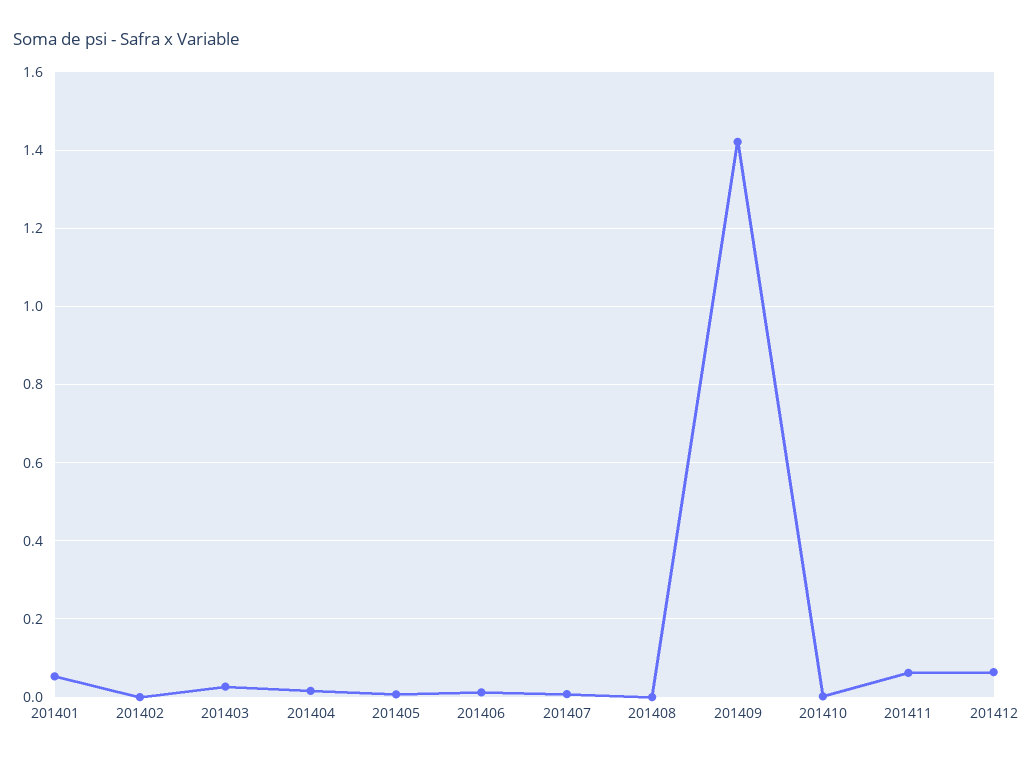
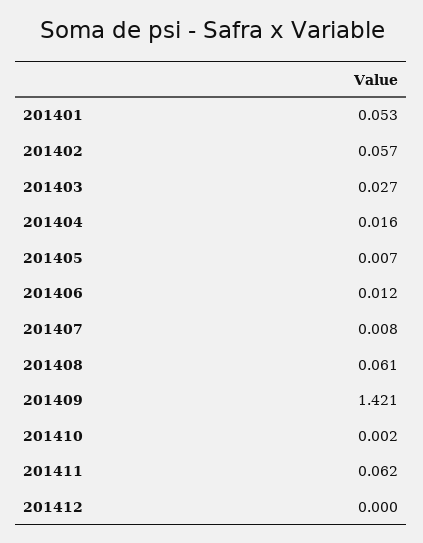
201402: 0 -> 0.057
201408: 0 -> 0.061
201412: 0.06 -> 0

